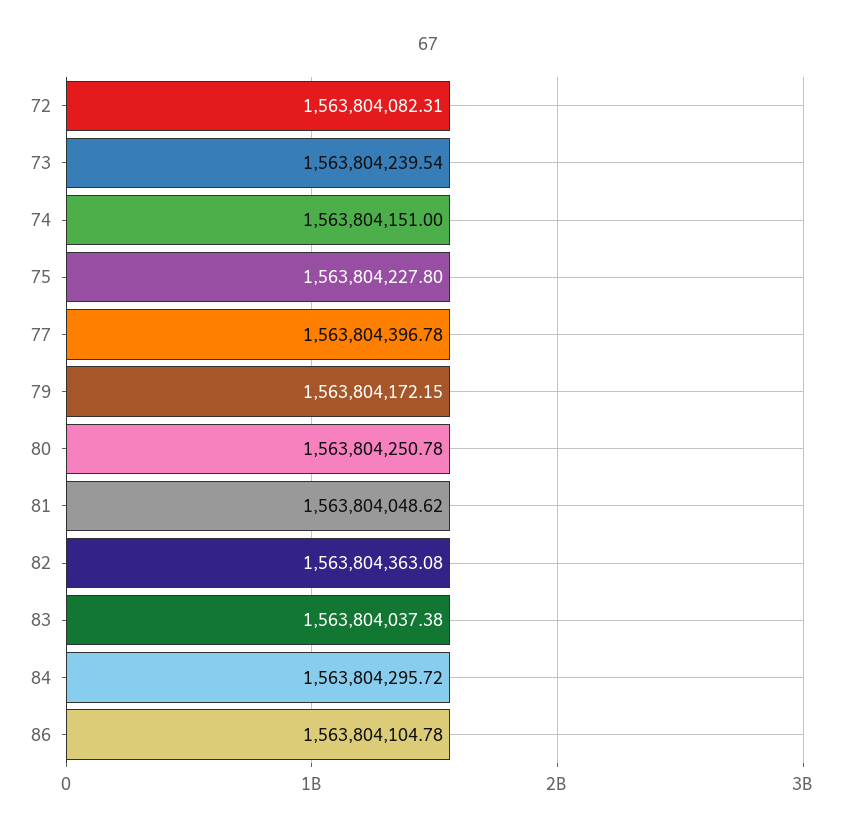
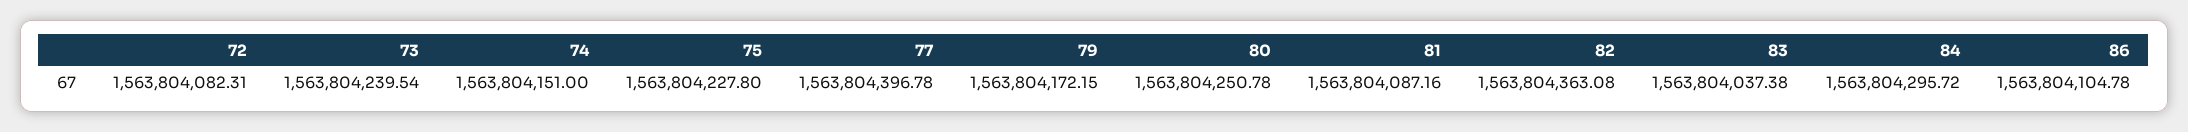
81: 1563804048.62 -> 1563804087.16

